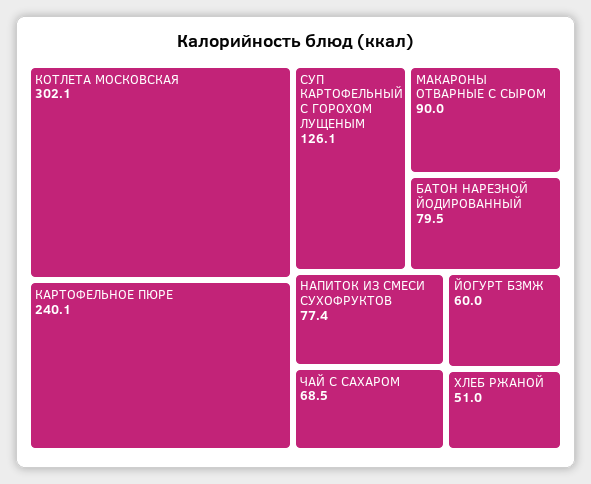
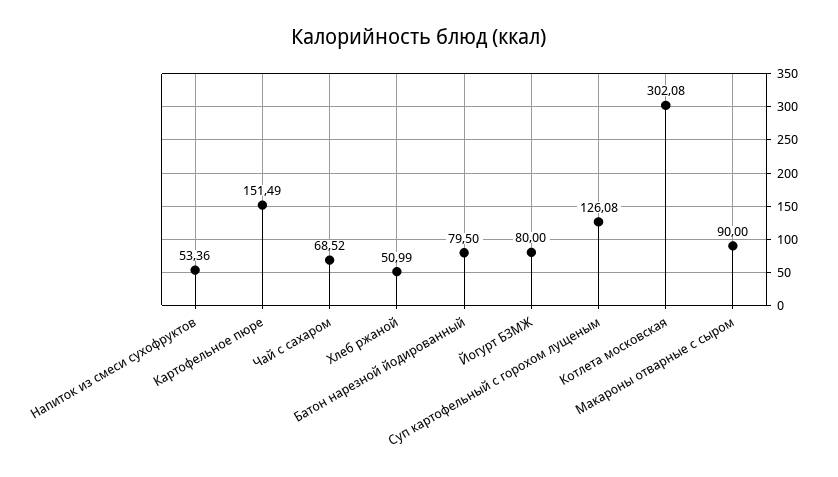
КАРТОФЕЛЬНОЕ ПЮРЕ: 240.1 -> 151.49
НАПИТОК ИЗ СМЕСИ СУХОФРУКТОВ: 77.4 -> 53.36
ЙОГУРТ БЗМЖ: 60 -> 80

